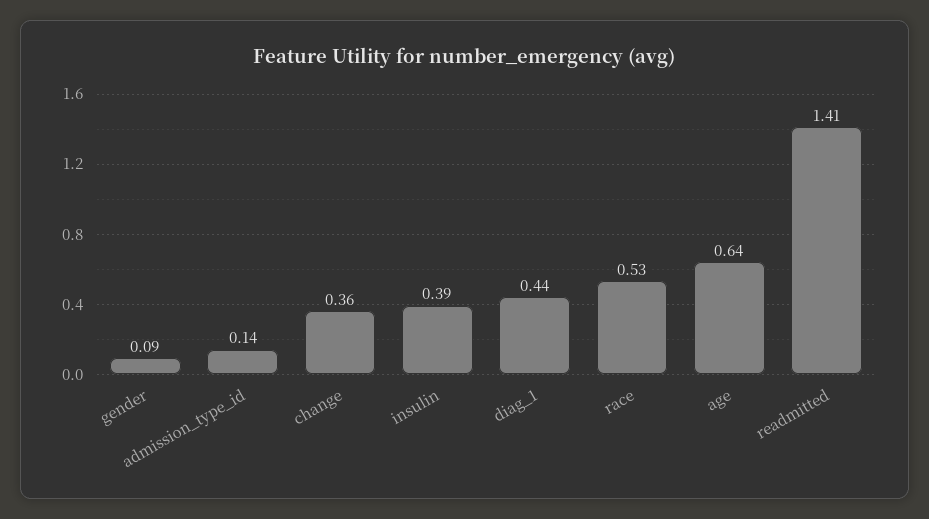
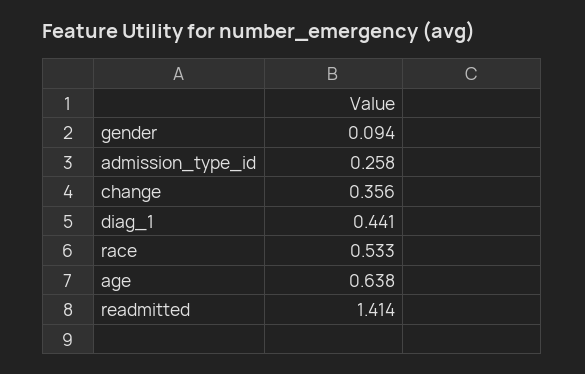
admission_type_id: 0.14 -> 0.258
insulin: 0.39 -> none

